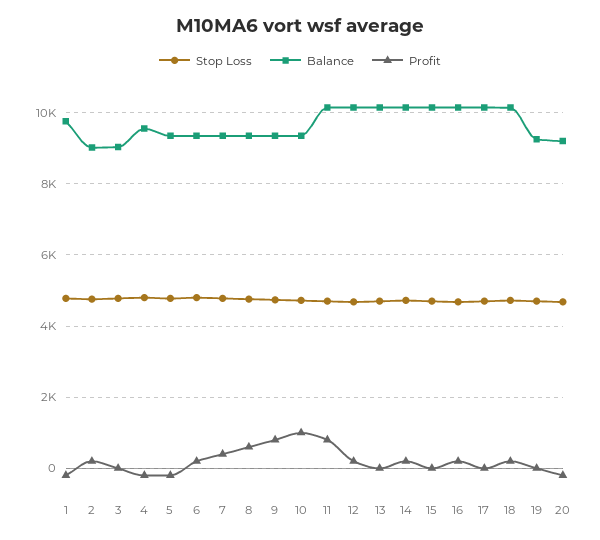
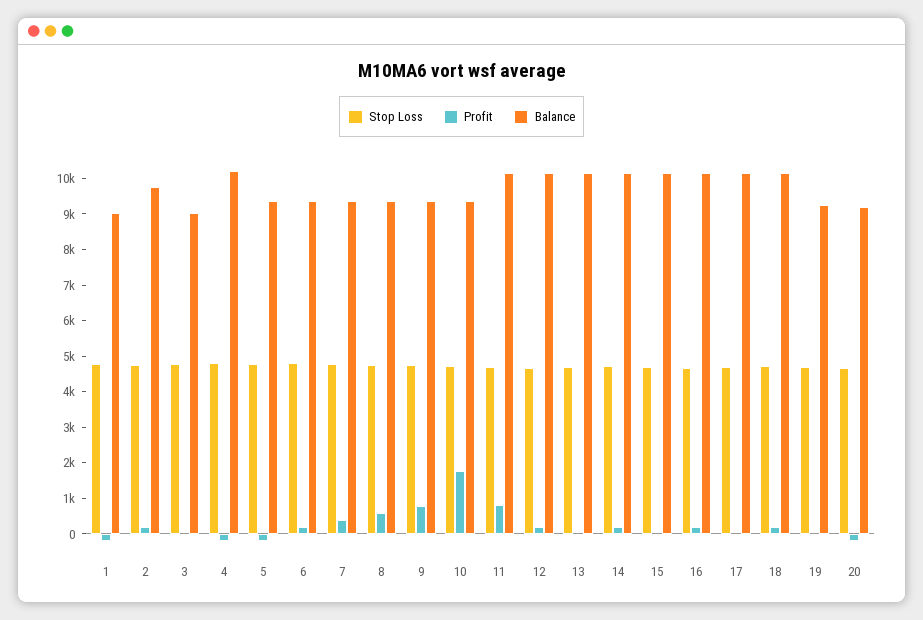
Balance, 1: 9800 -> 9000
Balance, 2: 9000 -> 9750
Balance, 4: 9600 -> 10250
Profit, 10: 1000 -> 1750

